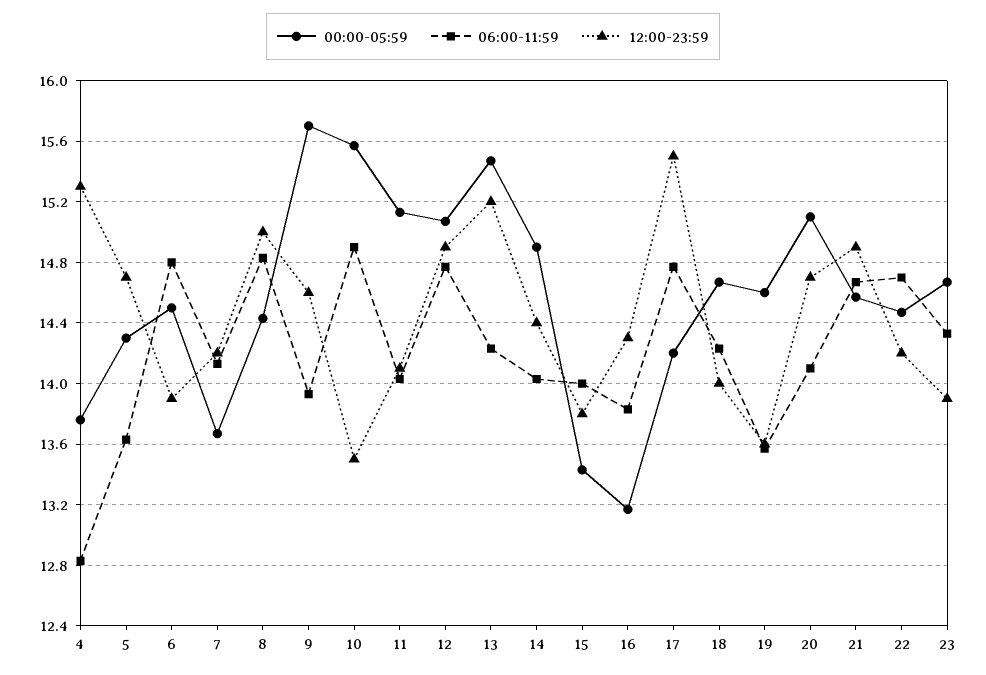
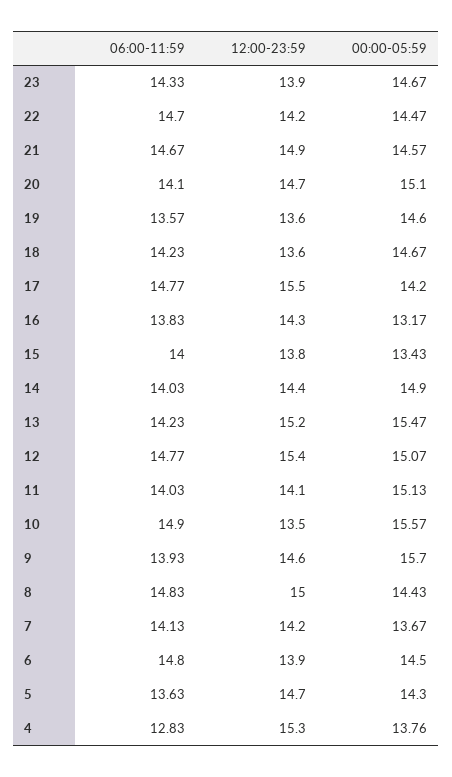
12:00-23:59, 12: 14.9 -> 15.4
12:00-23:59, 18: 14 -> 13.6

